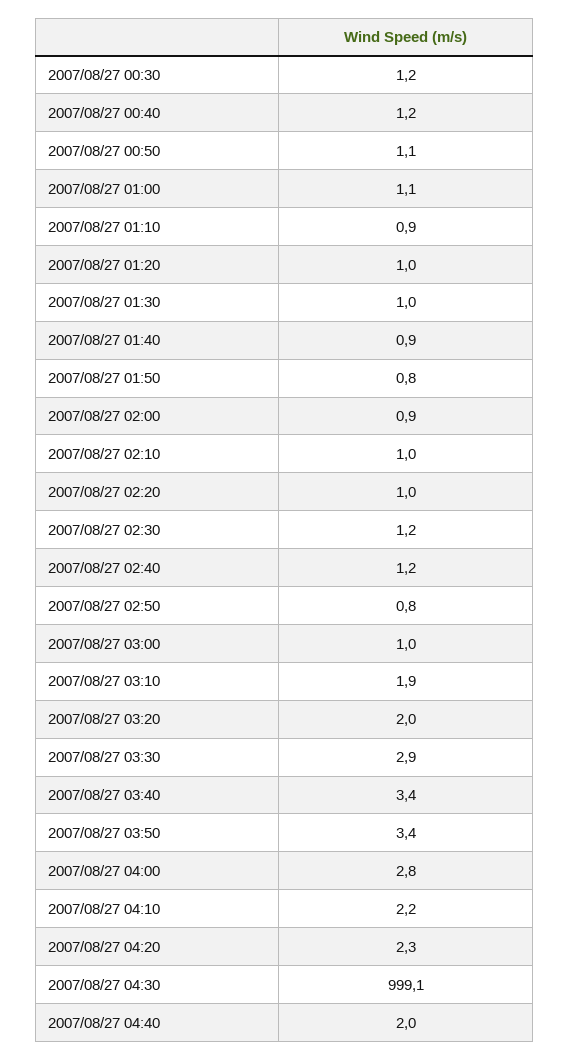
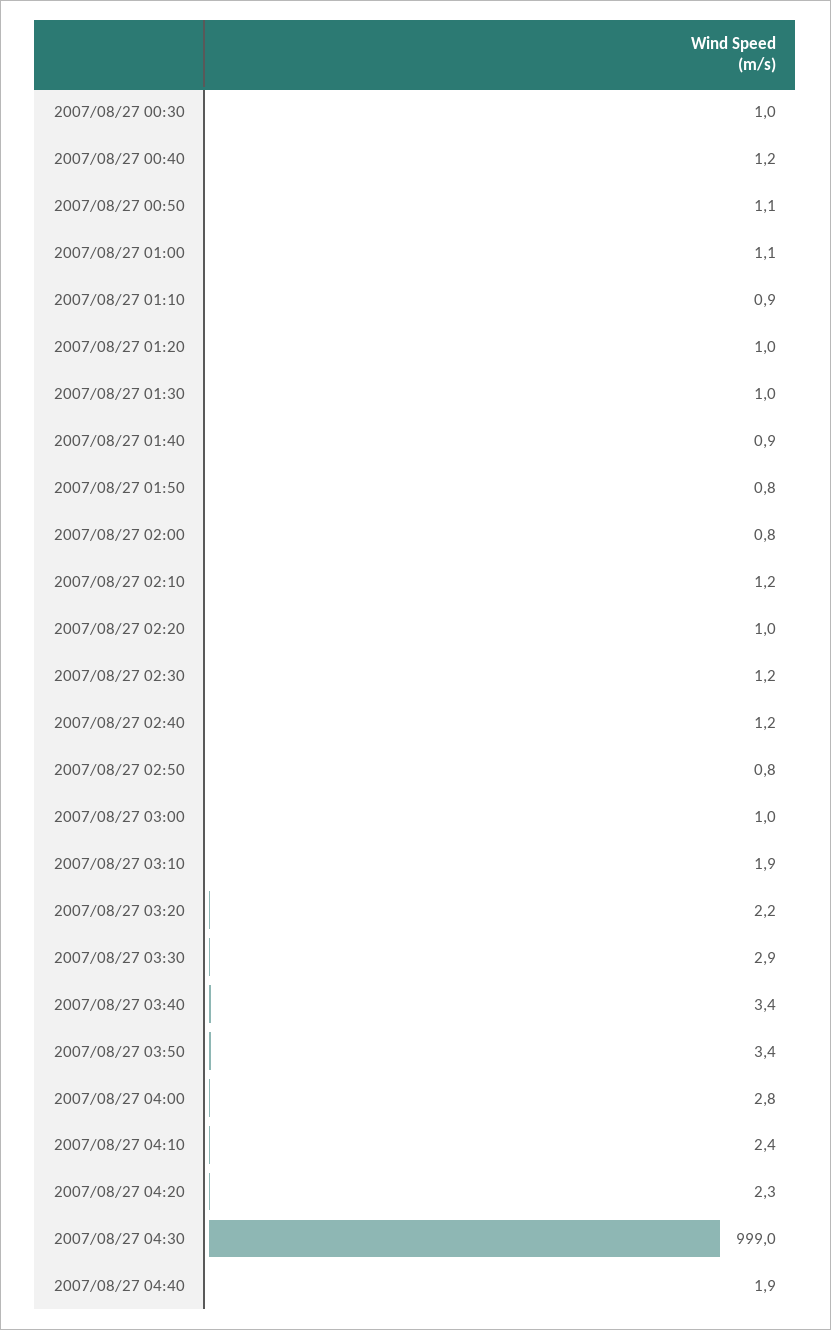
2007/08/27 00:30: 1.2 -> 1
2007/08/27 02:00: 0.9 -> 0.8
2007/08/27 02:10: 1 -> 1.2
2007/08/27 03:20: 2 -> 2.2
2007/08/27 04:10: 2.2 -> 2.4
2007/08/27 04:30: 999.1 -> 999
2007/08/27 04:40: 2 -> 1.9

